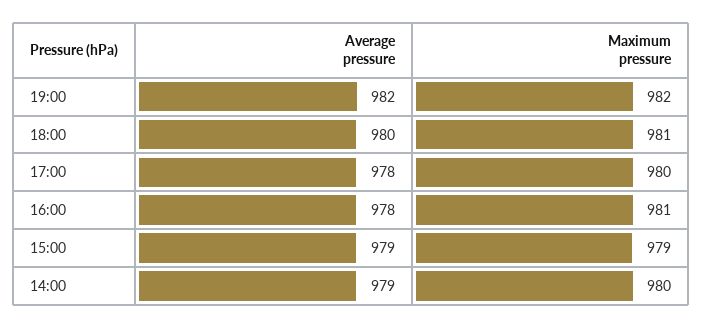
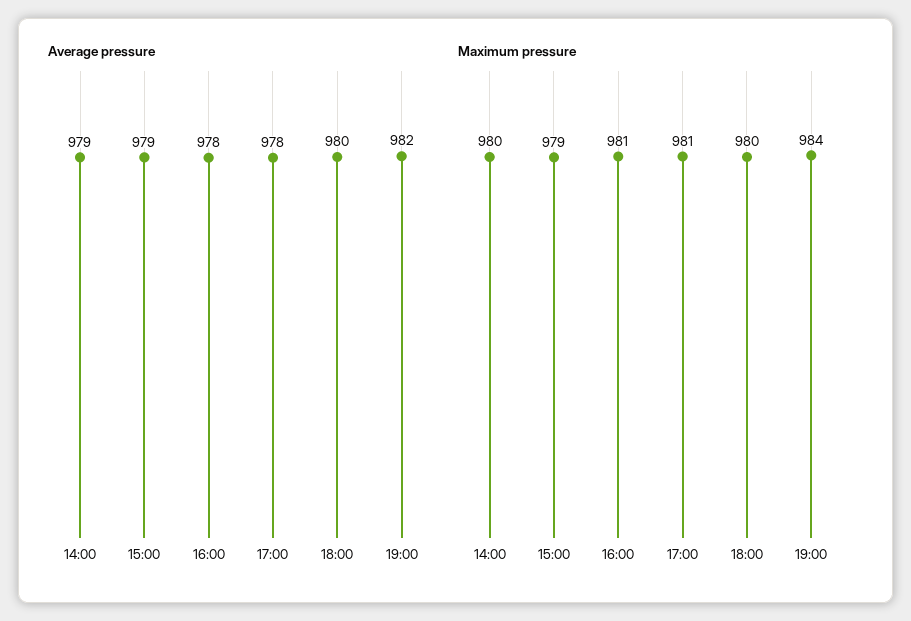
Maximum pressure, 19:00: 982 -> 984
Maximum pressure, 18:00: 981 -> 980
Maximum pressure, 17:00: 980 -> 981

